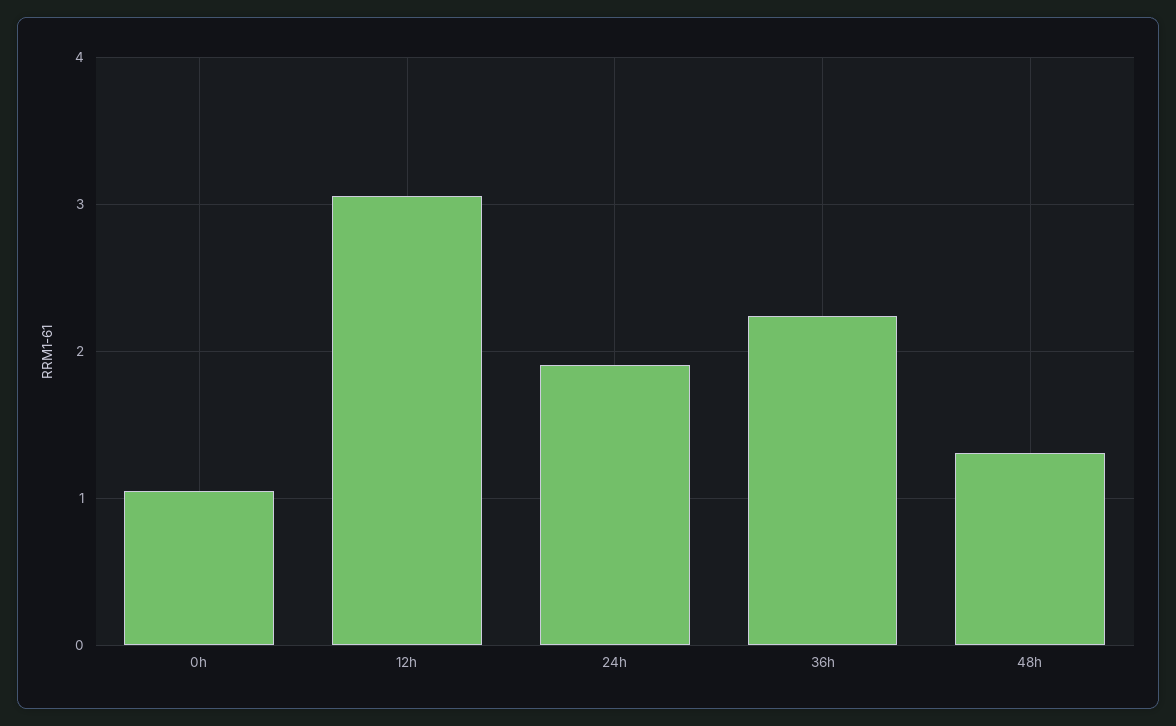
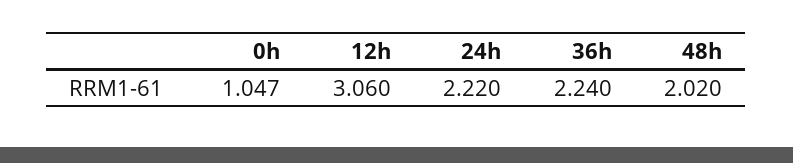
24h: 1.9 -> 2.22
48h: 1.3 -> 2.02

